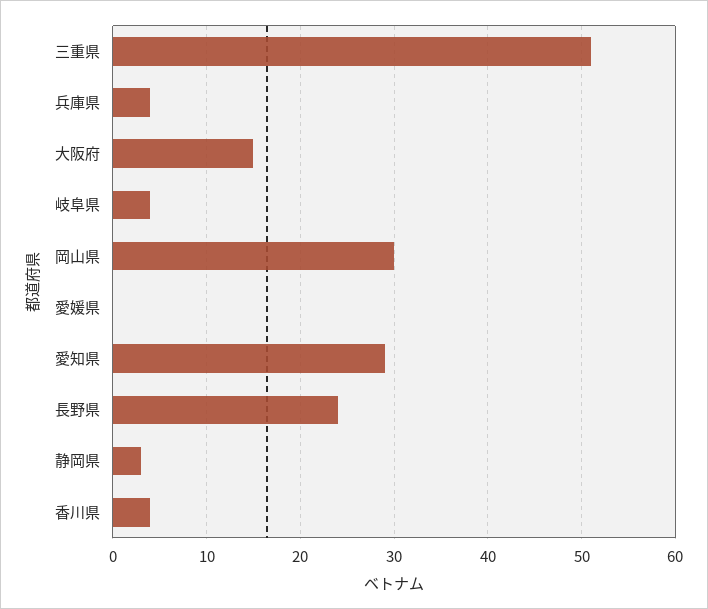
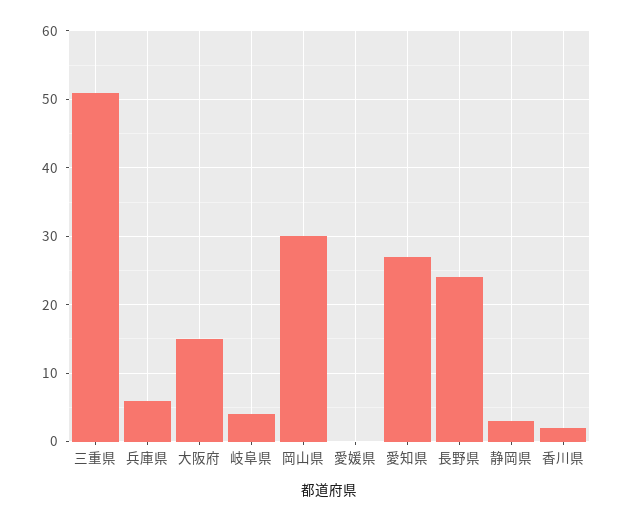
兵庫県: 4 -> 6
愛知県: 29 -> 27
香川県: 4 -> 2

